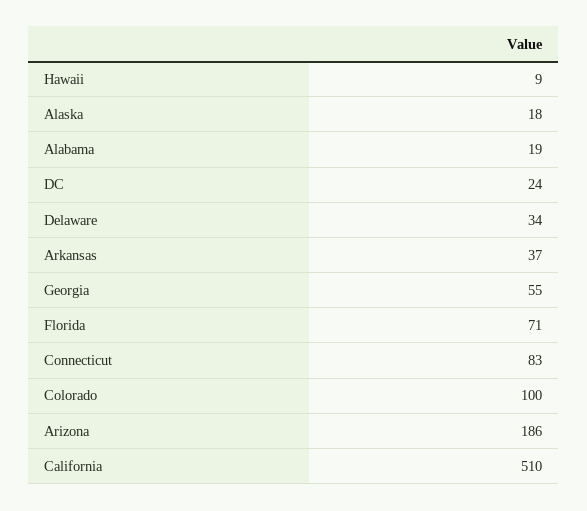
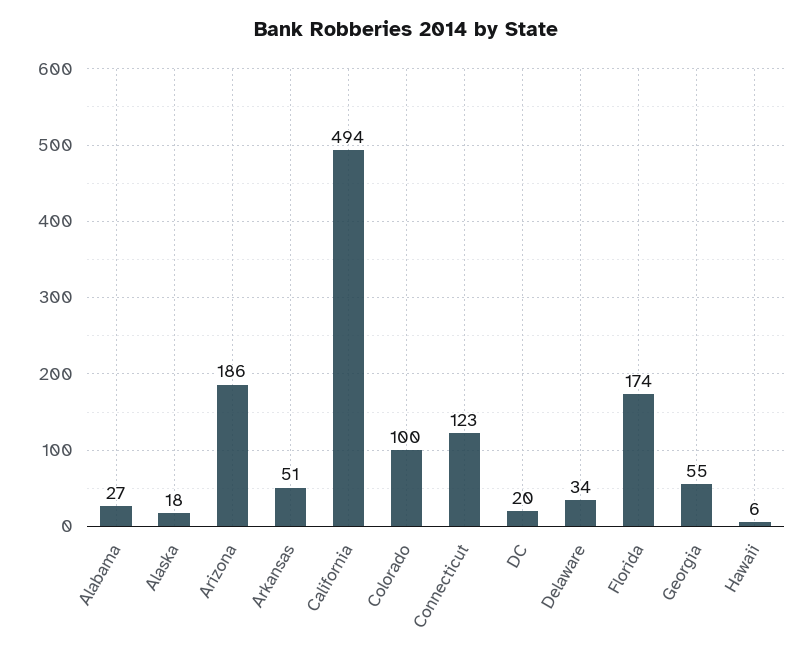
Hawaii: 9 -> 6
Alabama: 19 -> 27
DC: 24 -> 20
Arkansas: 37 -> 51
Florida: 71 -> 174
Connecticut: 83 -> 123
California: 510 -> 494

